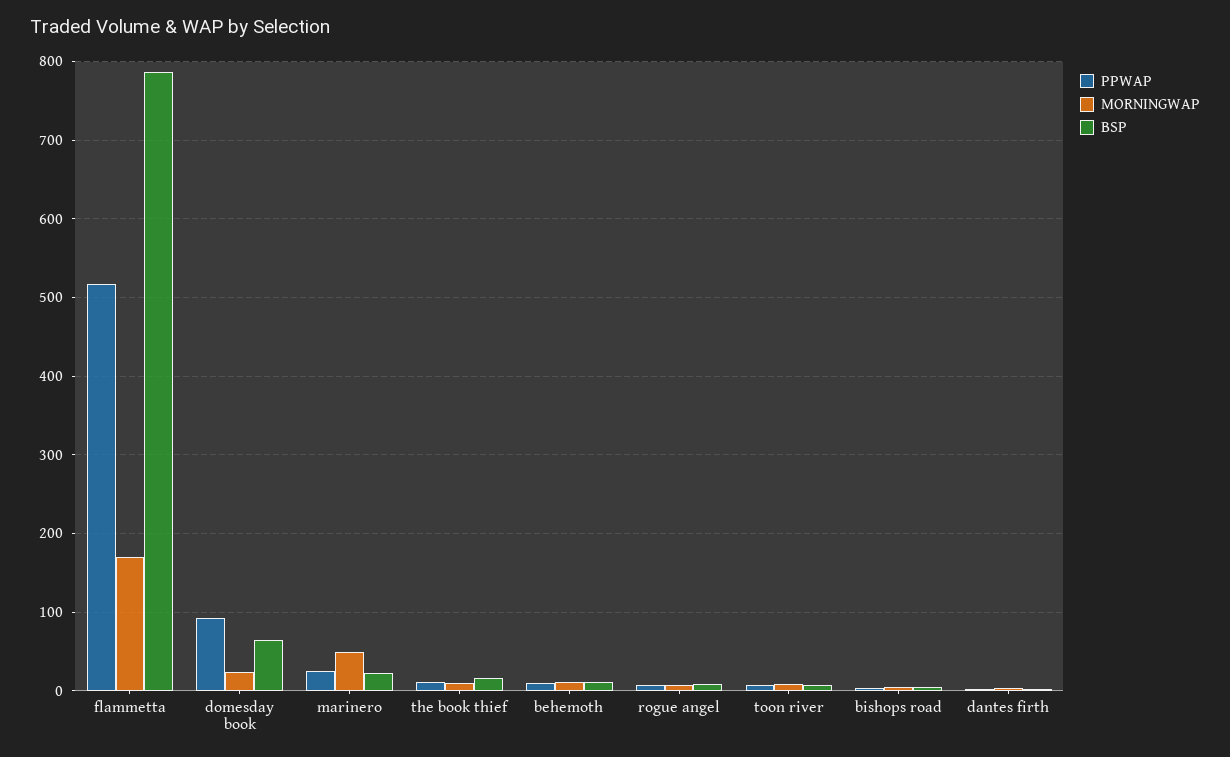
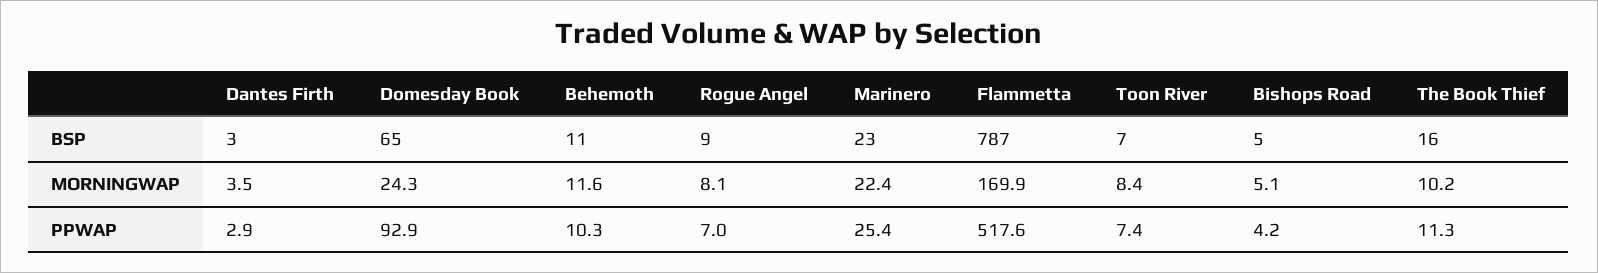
MORNINGWAP, marinero: 50 -> 22.4

